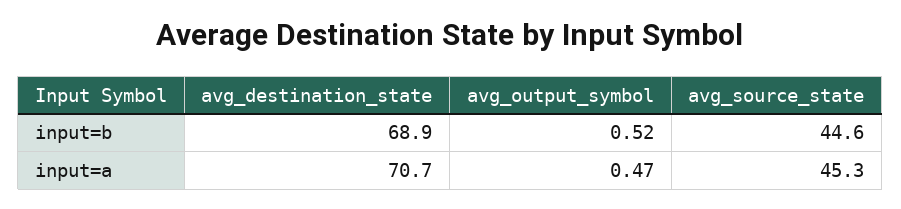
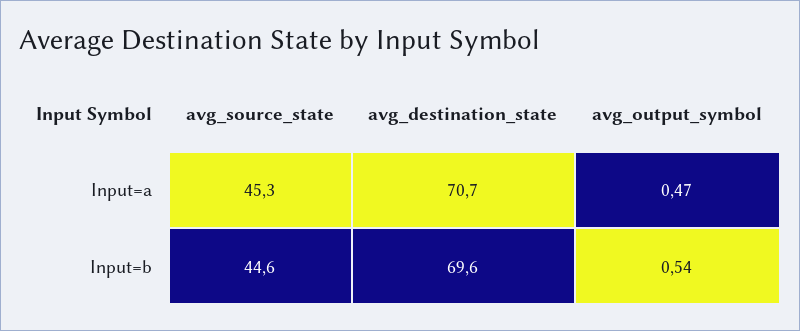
avg_destination_state, input=b: 68.9 -> 69.6
avg_output_symbol, input=b: 0.52 -> 0.54

